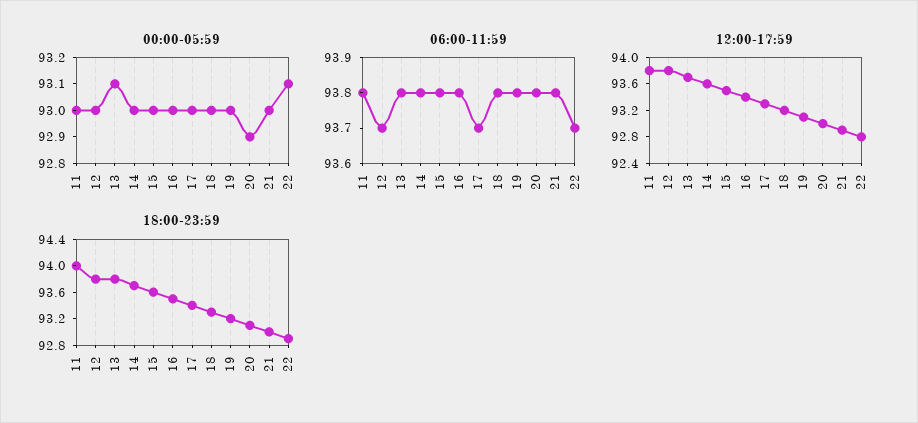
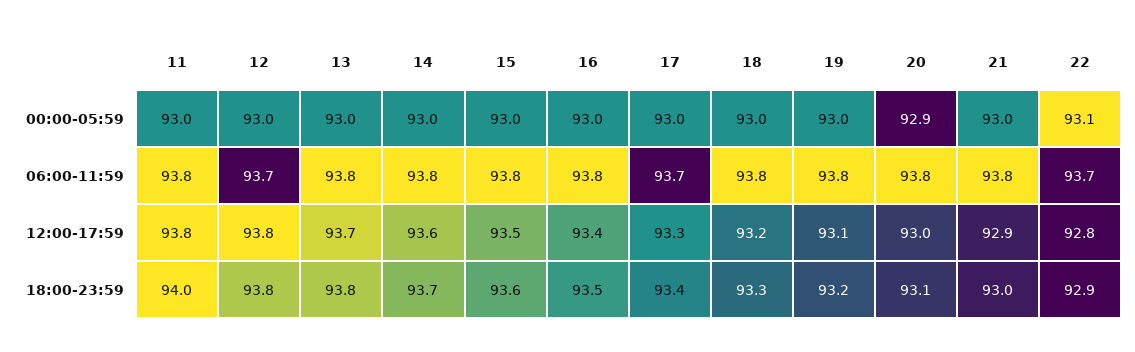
00:00-05:59, 13: 93.1 -> 93

